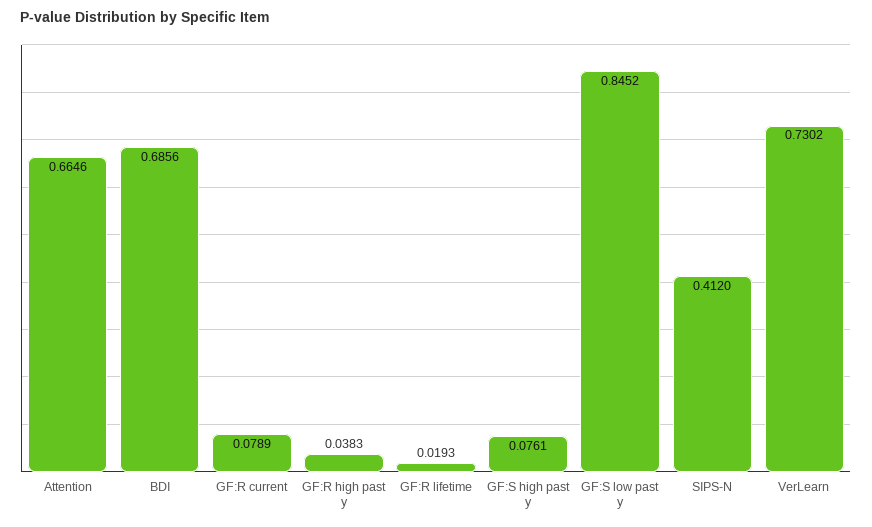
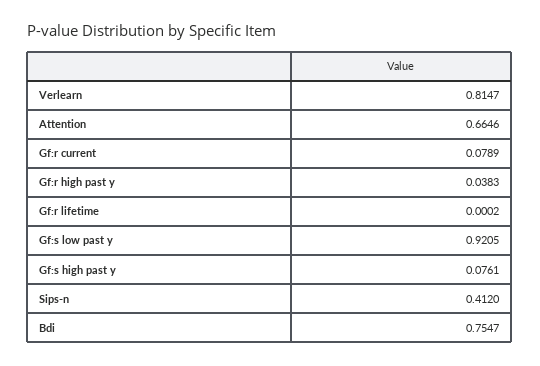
BDI: 0.6856 -> 0.7547
GF:R lifetime: 0.0193 -> 0.0002
GF:S low past y: 0.8452 -> 0.9205
VerLearn: 0.7302 -> 0.8147

